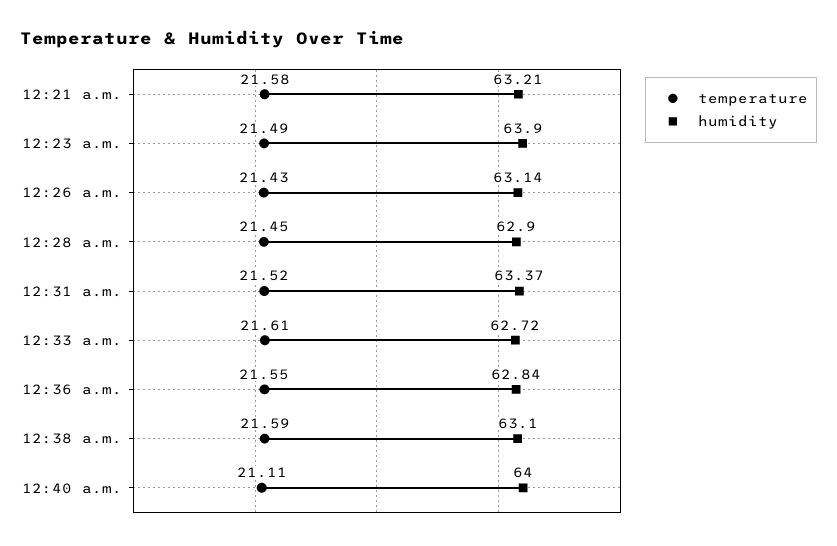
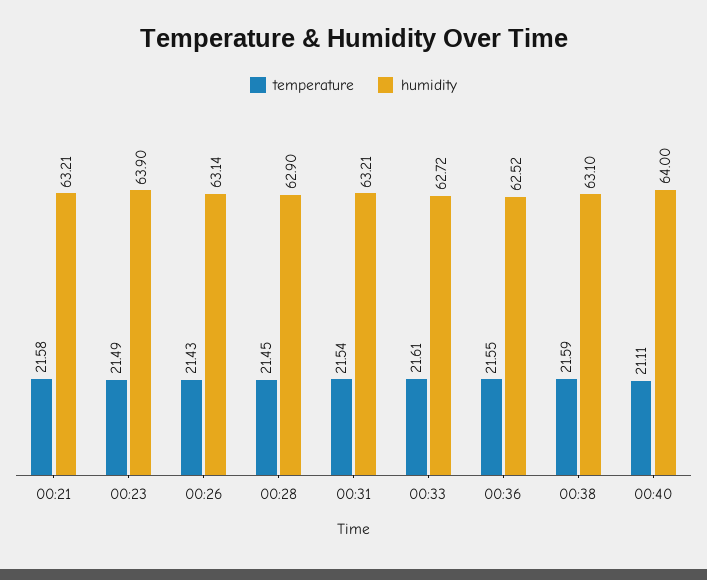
temperature, 12:31 a.m.: 21.52 -> 21.54
humidity, 12:31 a.m.: 63.37 -> 63.21
humidity, 12:36 a.m.: 62.84 -> 62.52

